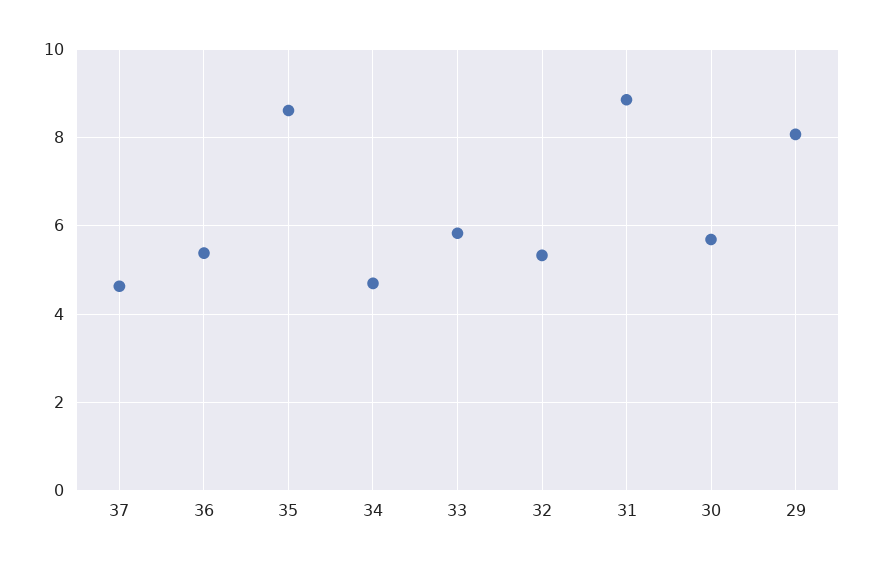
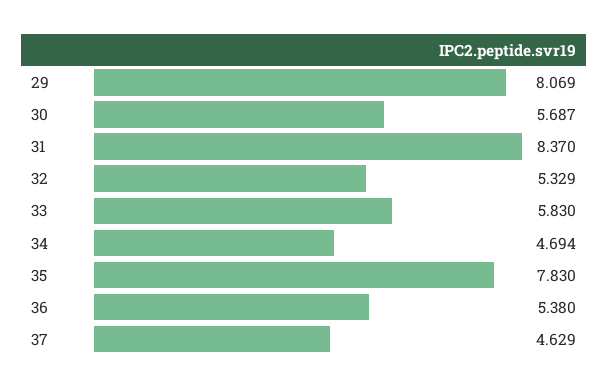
35: 8.6 -> 7.83
31: 8.8 -> 8.37

